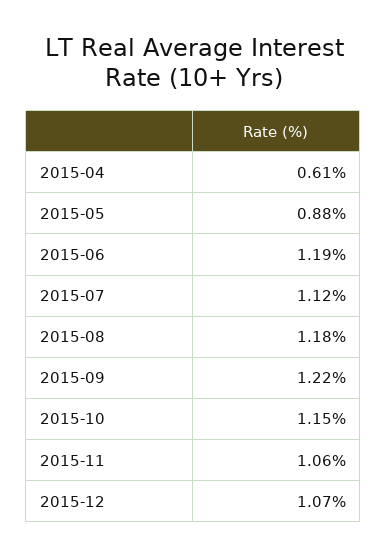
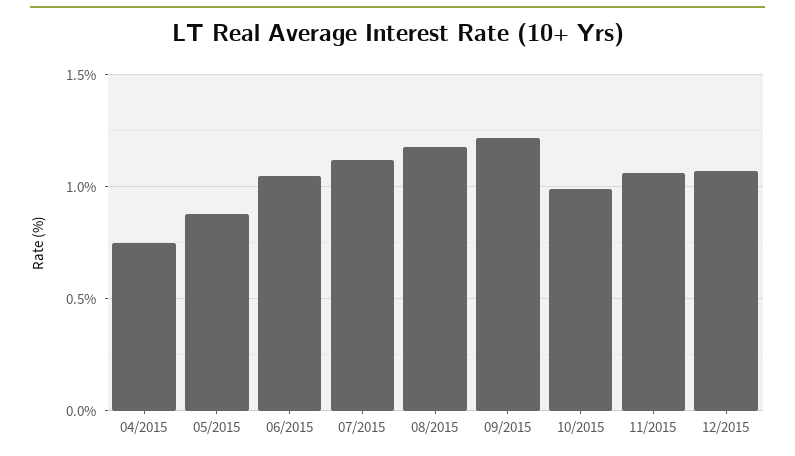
2015-04: 0.61 -> 0.75
2015-06: 1.19 -> 1.05
2015-10: 1.15 -> 1

